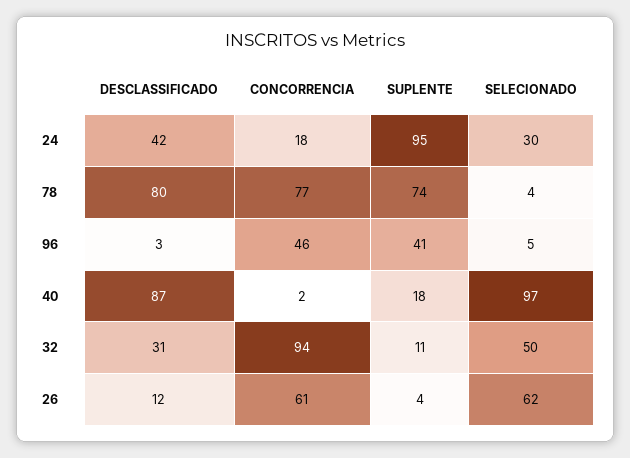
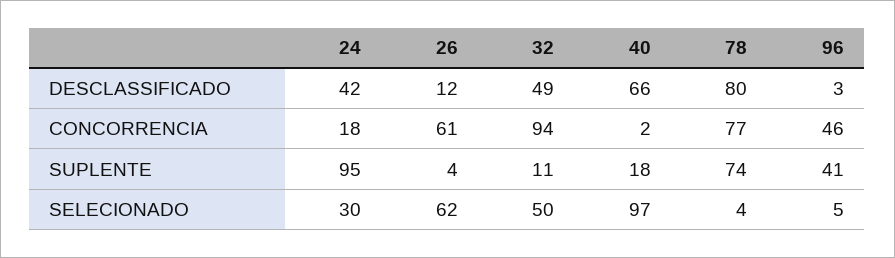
DESCLASSIFICADO, 40: 87 -> 66
DESCLASSIFICADO, 32: 31 -> 49

